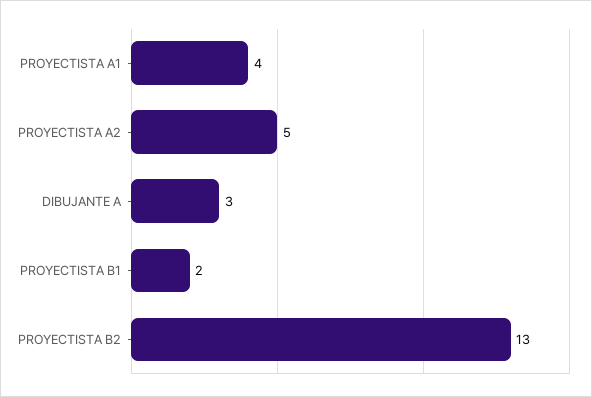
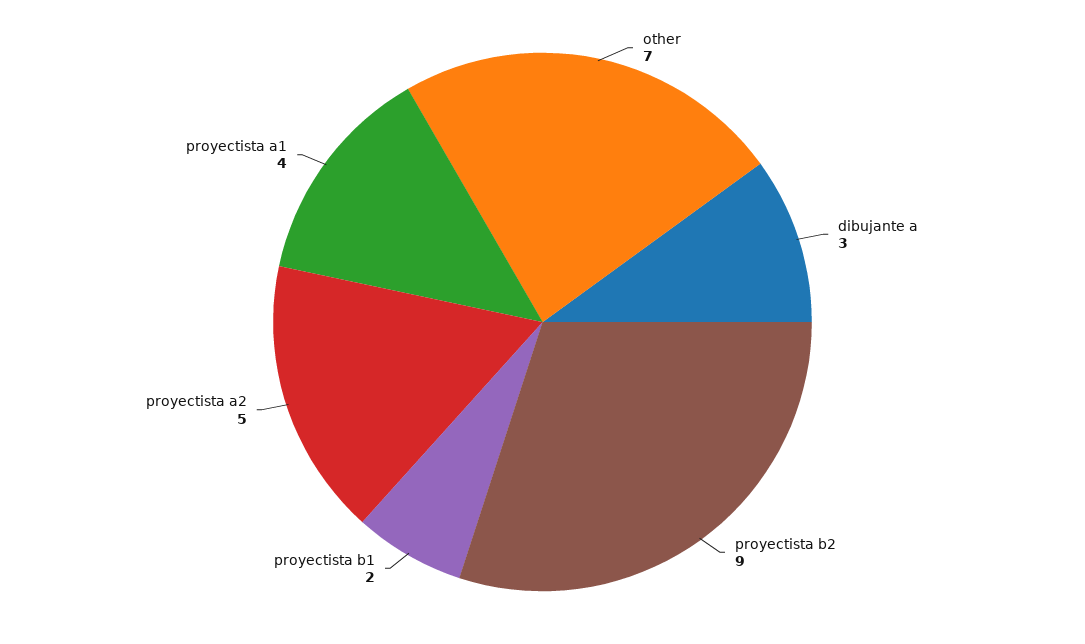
PROYECTISTA B2: 13 -> 9
other: none -> 7

